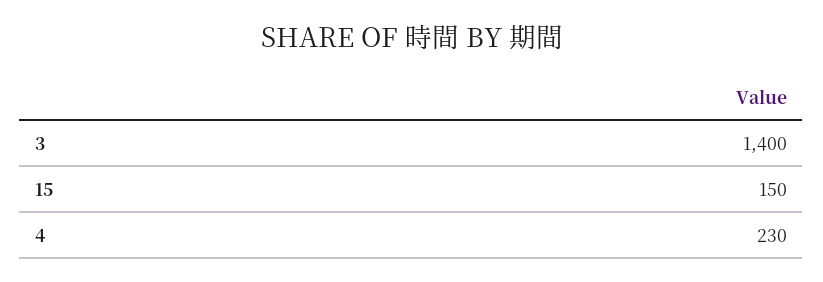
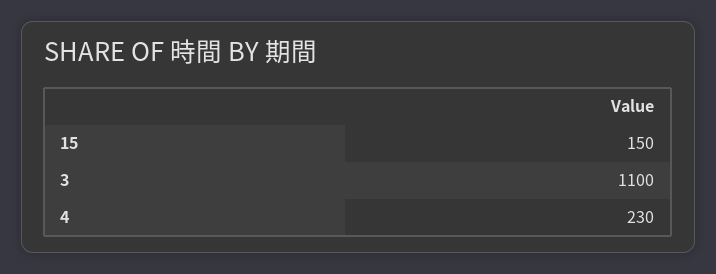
3: 1400 -> 1100

